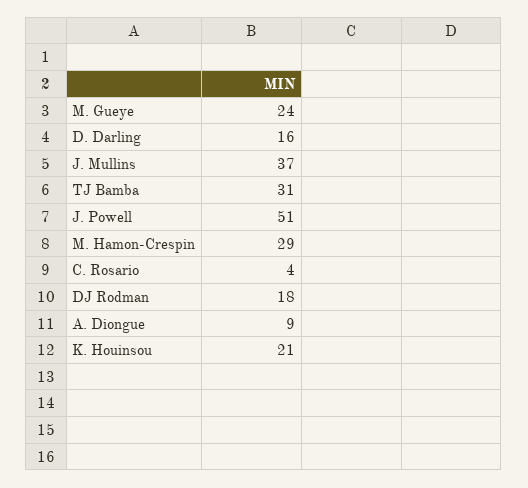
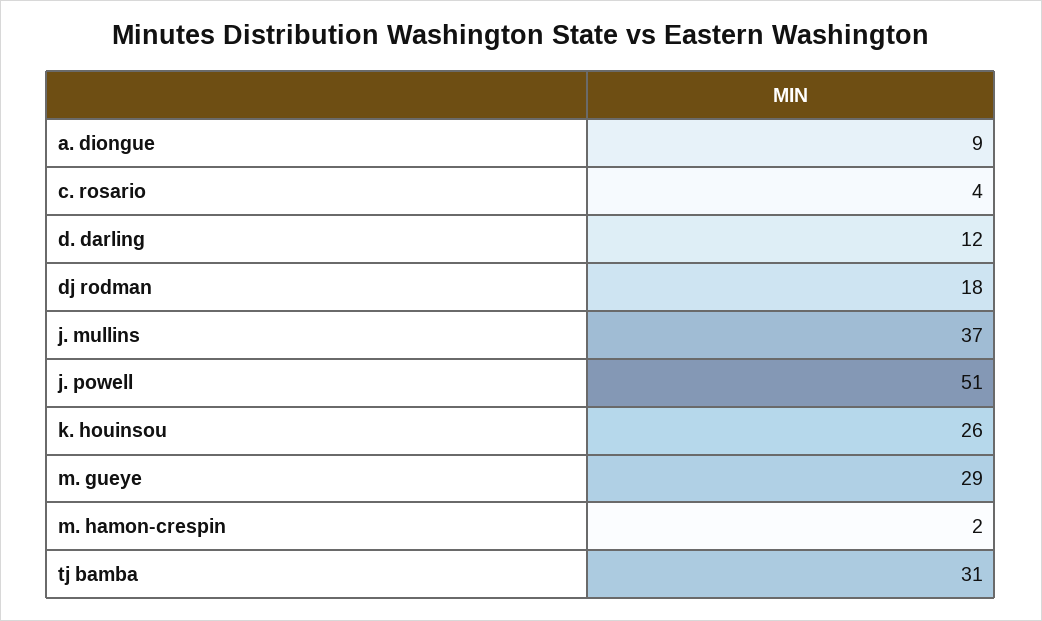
M. Gueye: 24 -> 29
D. Darling: 16 -> 12
M. Hamon-Crespin: 29 -> 2
K. Houinsou: 21 -> 26

